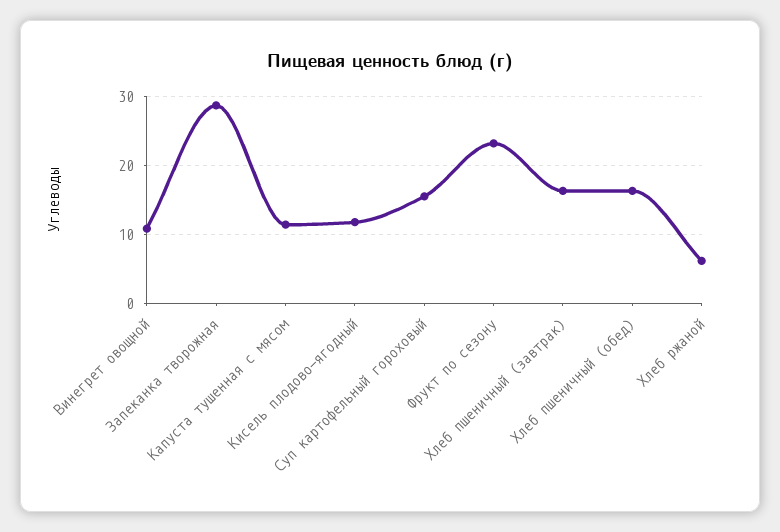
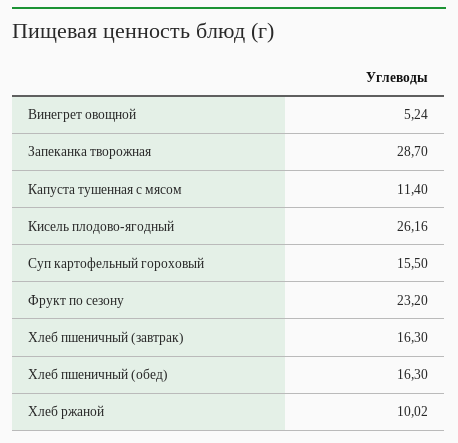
Винегрет овощной: 11 -> 5.24
Кисель плодово-ягодный: 12 -> 26.16
Хлеб ржаной: 6 -> 10.02

